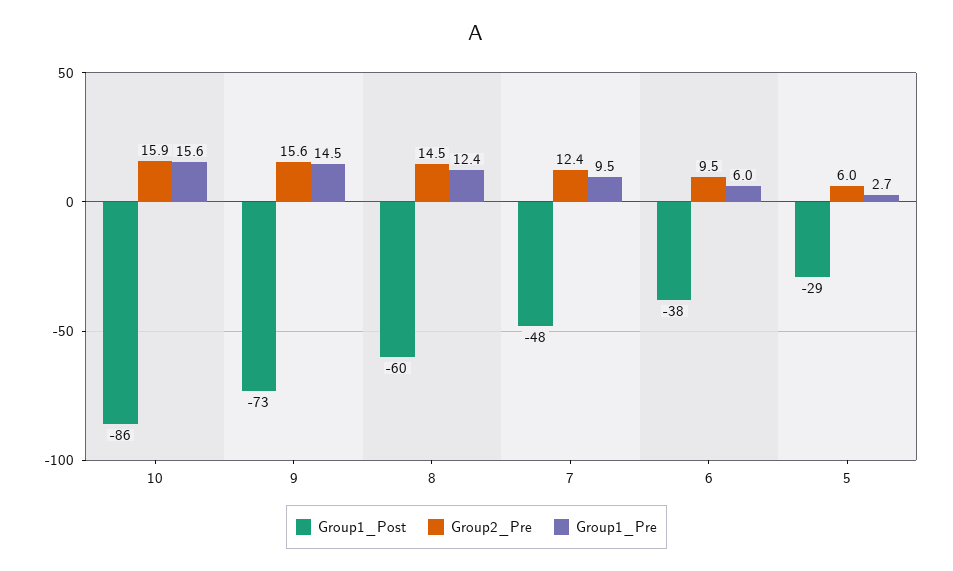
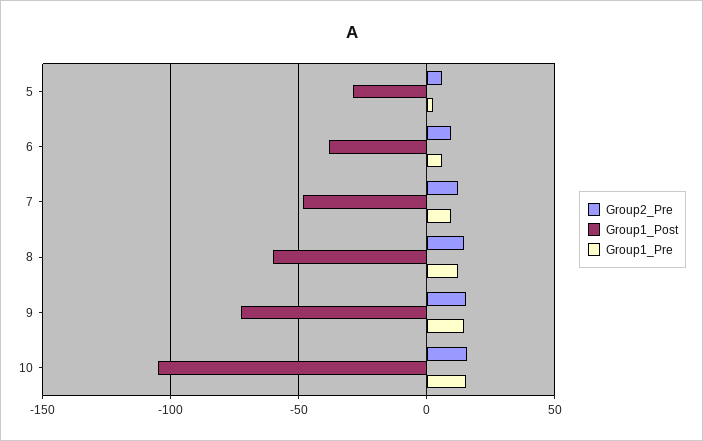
Group1_Post, 10: -86 -> -105

